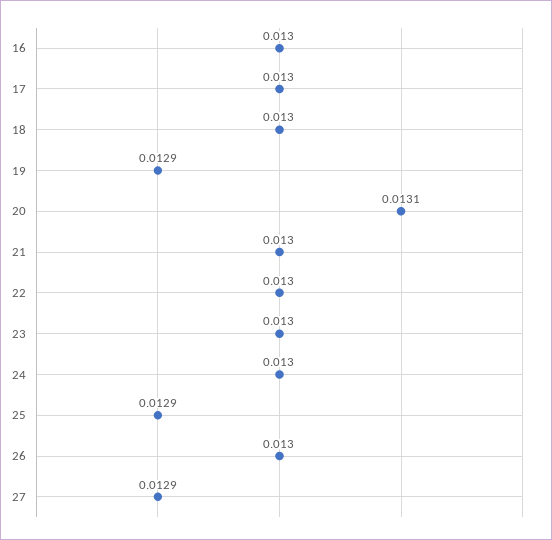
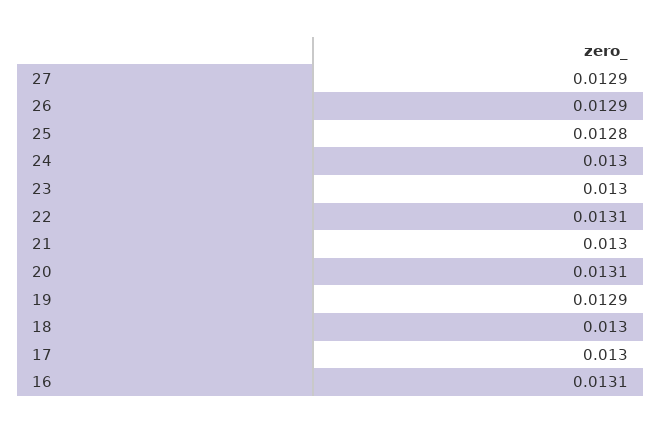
16: 0.013 -> 0.0131
22: 0.013 -> 0.0131
25: 0.0129 -> 0.0128
26: 0.013 -> 0.0129

